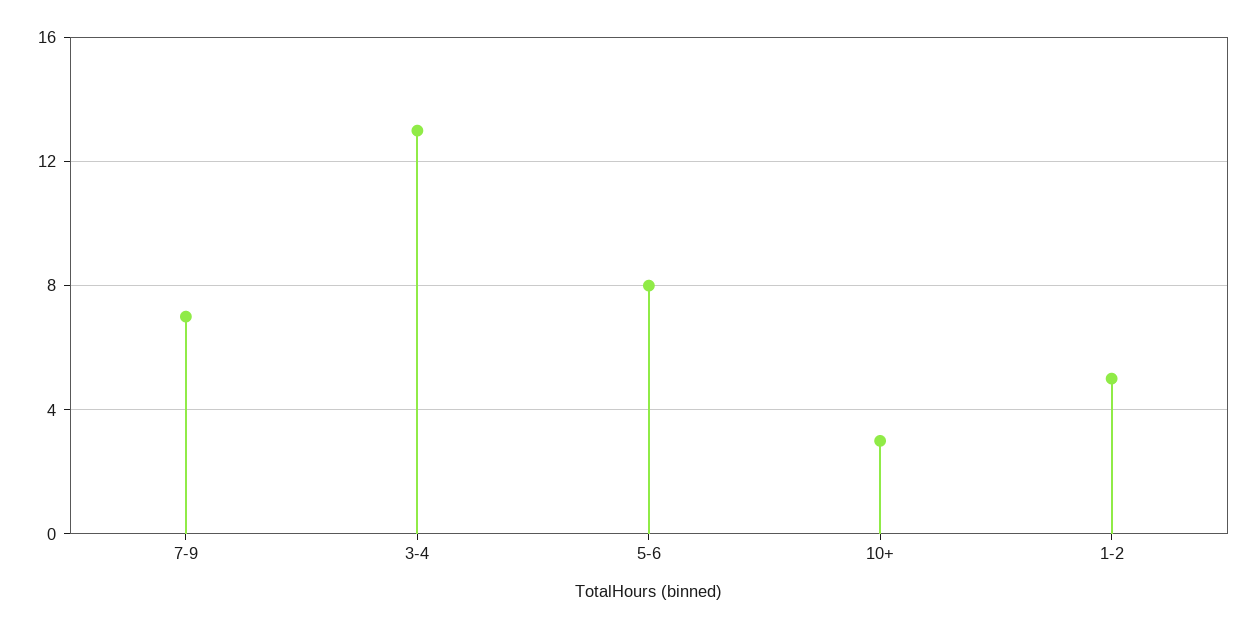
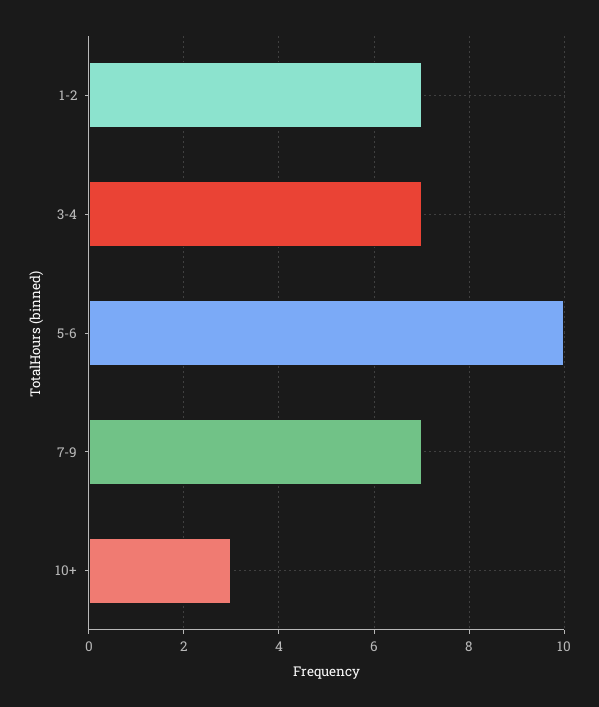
3-4: 13 -> 7
5-6: 8 -> 10
1-2: 5 -> 7

